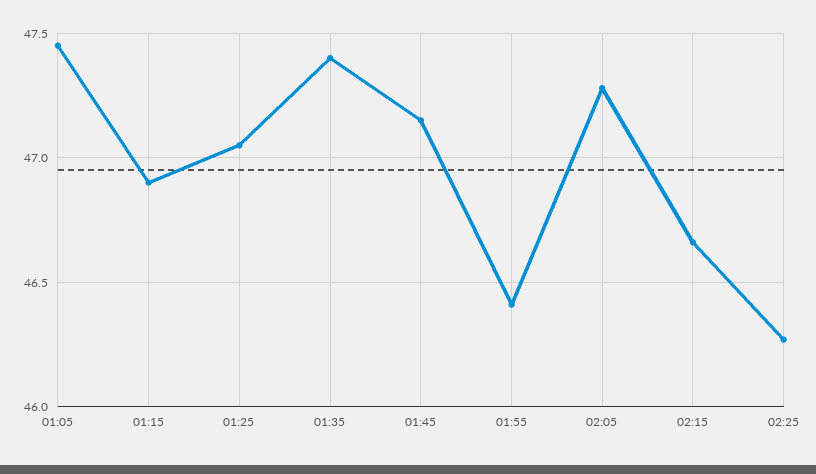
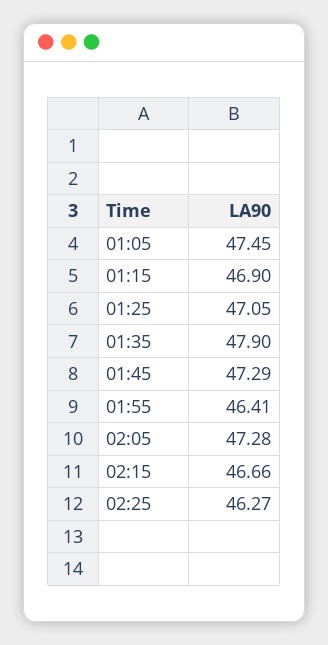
01:35: 47.4 -> 47.9
01:45: 47.15 -> 47.29

